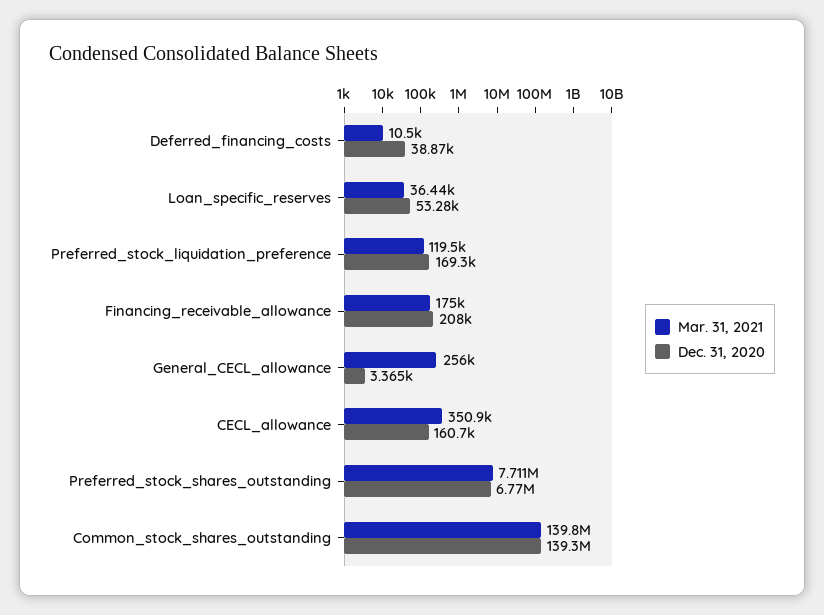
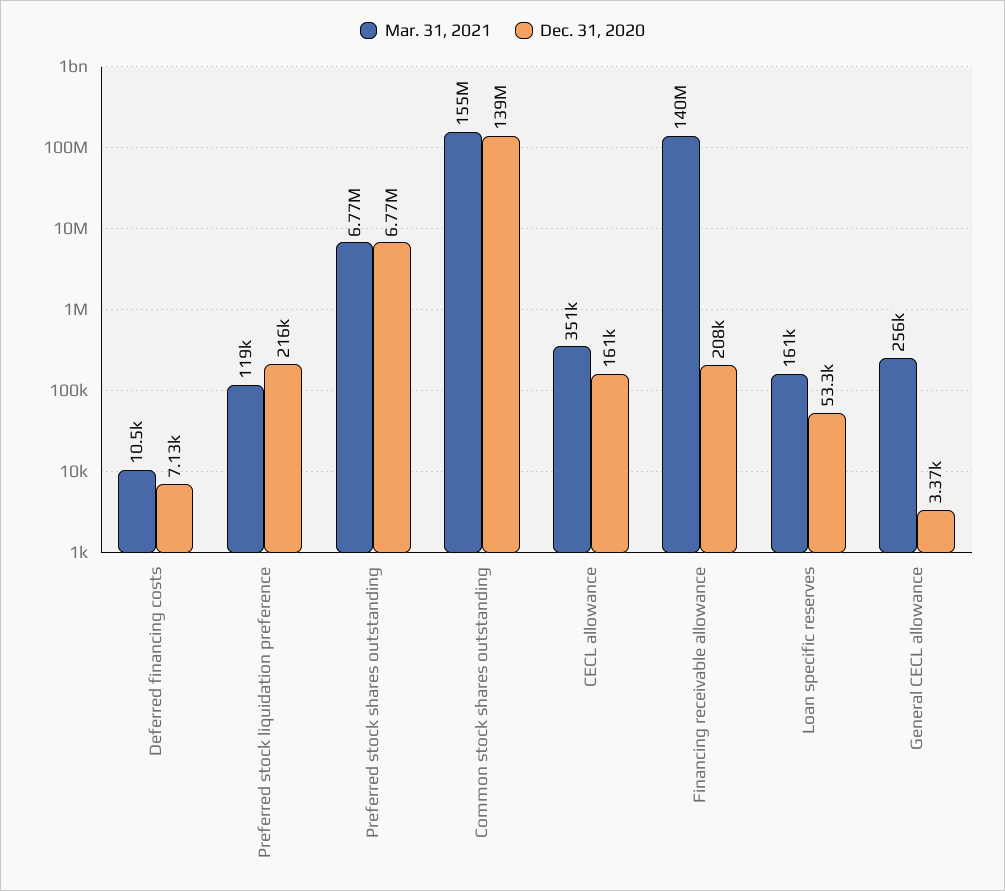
Dec. 31, 2020, Deferred_financing_costs: 38870 -> 7130
Mar. 31, 2021, Loan_specific_reserves: 36440 -> 161000
Dec. 31, 2020, Preferred_stock_liquidation_preference: 169300 -> 216000
Mar. 31, 2021, Financing_receivable_allowance: 175000 -> 140000000
Mar. 31, 2021, Preferred_stock_shares_outstanding: 7711000 -> 6770000
Mar. 31, 2021, Common_stock_shares_outstanding: 139800000 -> 155000000

